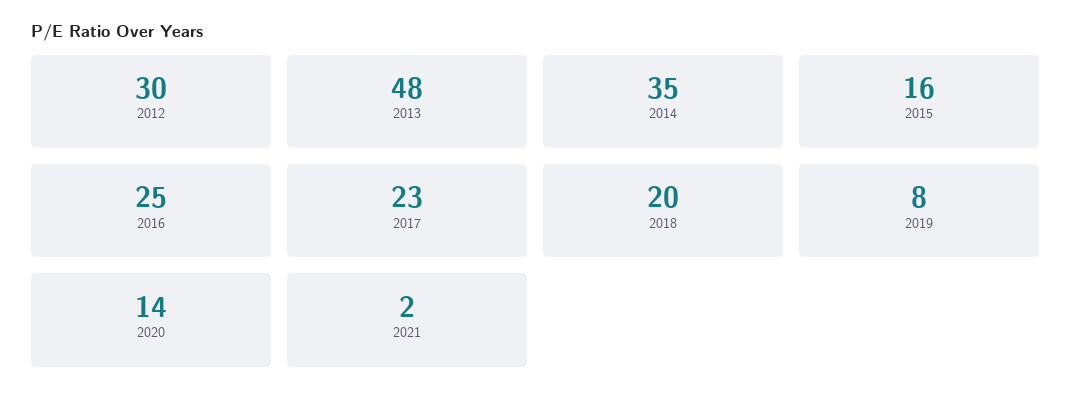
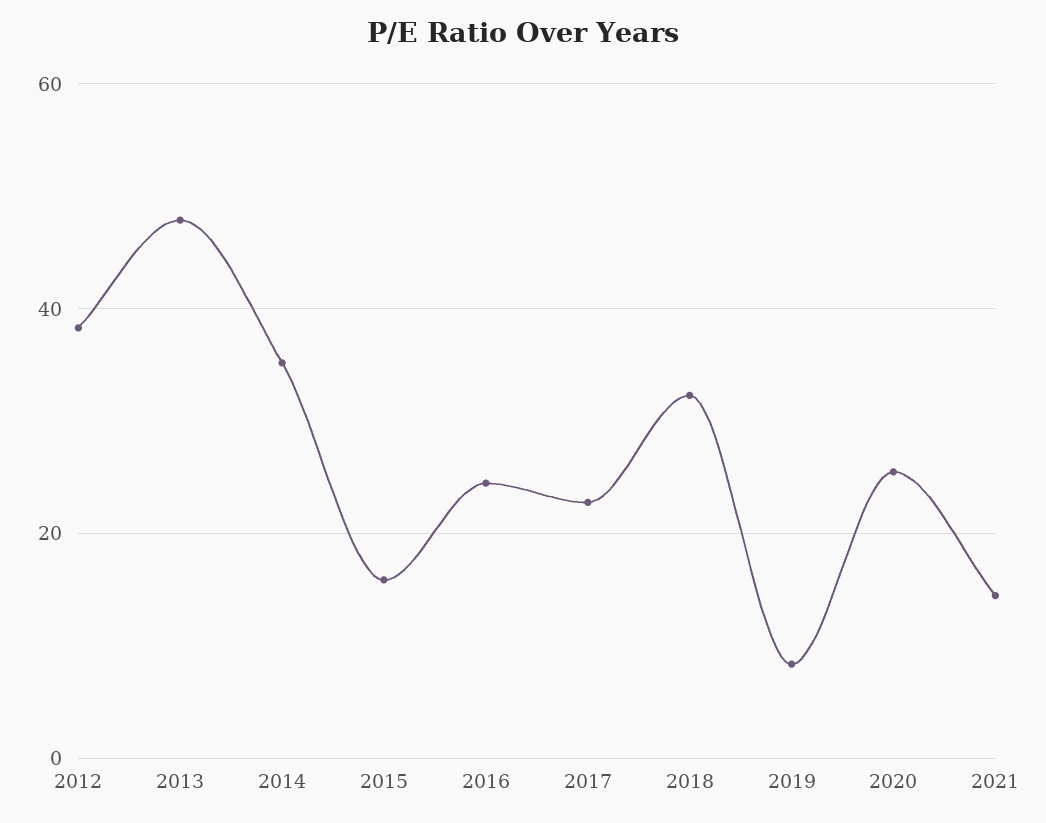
2012: 30 -> 38
2018: 20 -> 32
2020: 14 -> 26
2021: 2 -> 14

